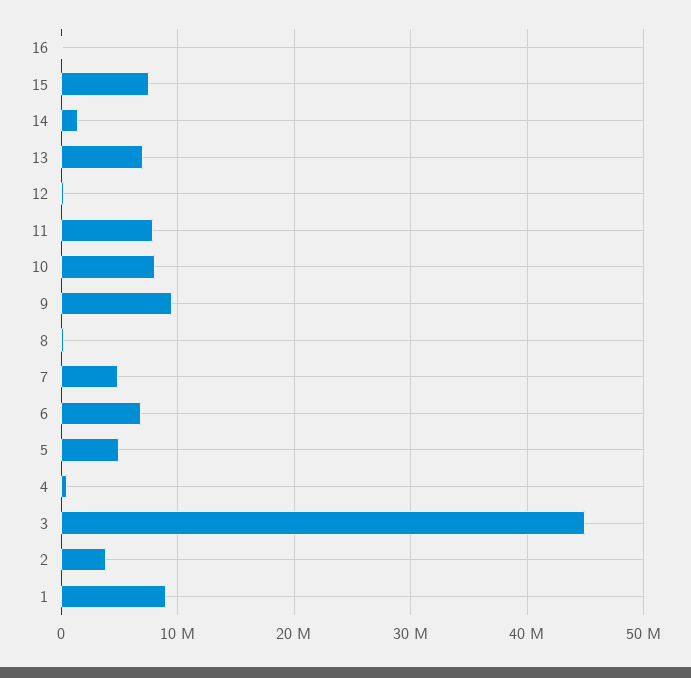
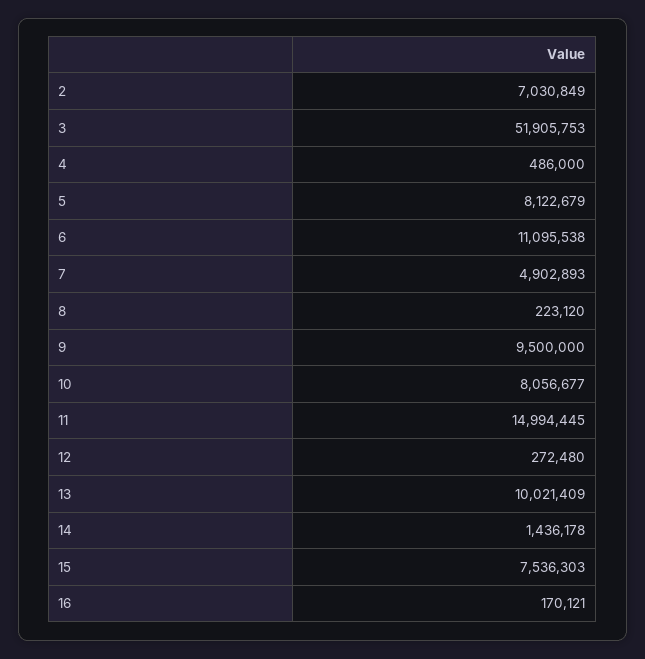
13: 7000000 -> 10021409
11: 8000000 -> 14994445
6: 7000000 -> 11095538
5: 5000000 -> 8122679
3: 45000000 -> 51905753
2: 4000000 -> 7030849
1: 9000000 -> none

